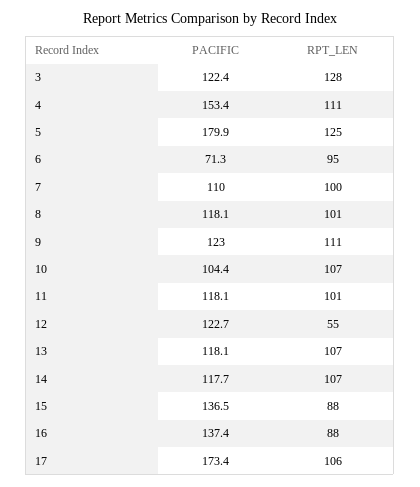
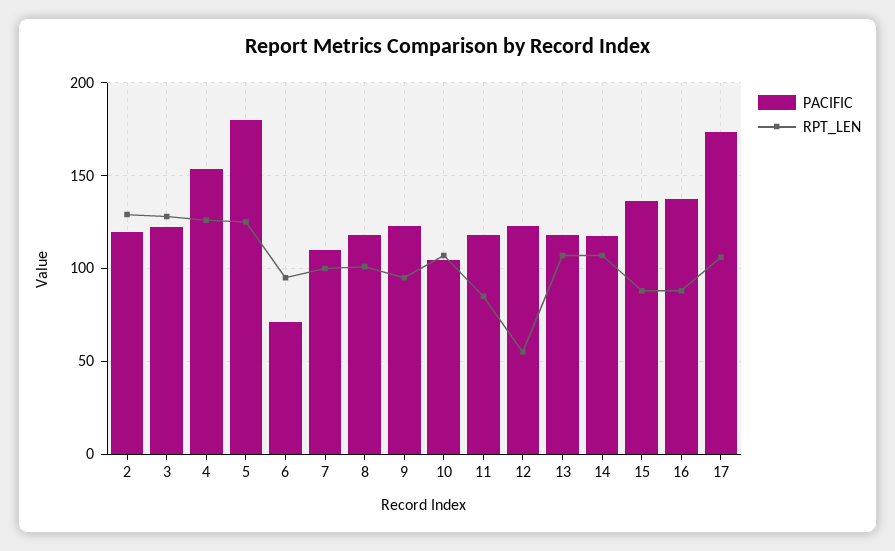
RPT_LEN, 4: 111 -> 125
RPT_LEN, 9: 111 -> 95
RPT_LEN, 11: 101 -> 85
PACIFIC, 2: none -> 120
RPT_LEN, 2: none -> 130

